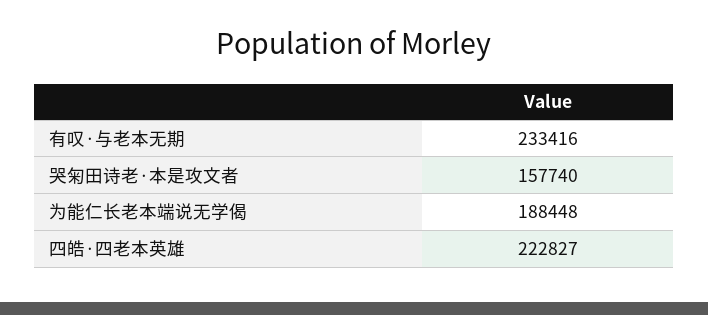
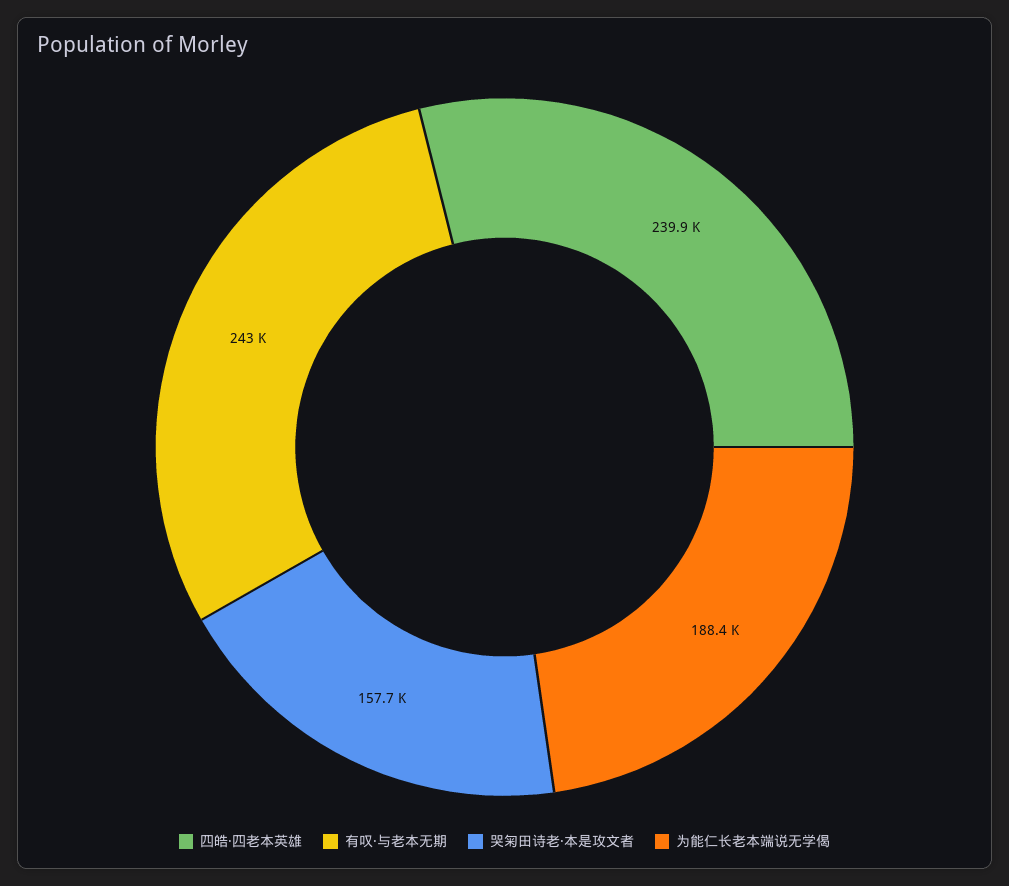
有叹·与老本无期: 233416 -> 243000
四皓·四老本英雄: 222827 -> 239900

